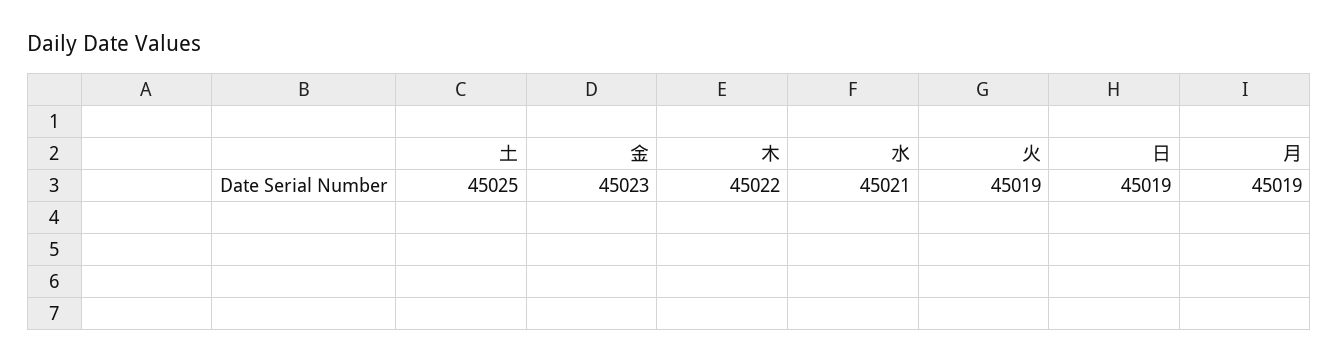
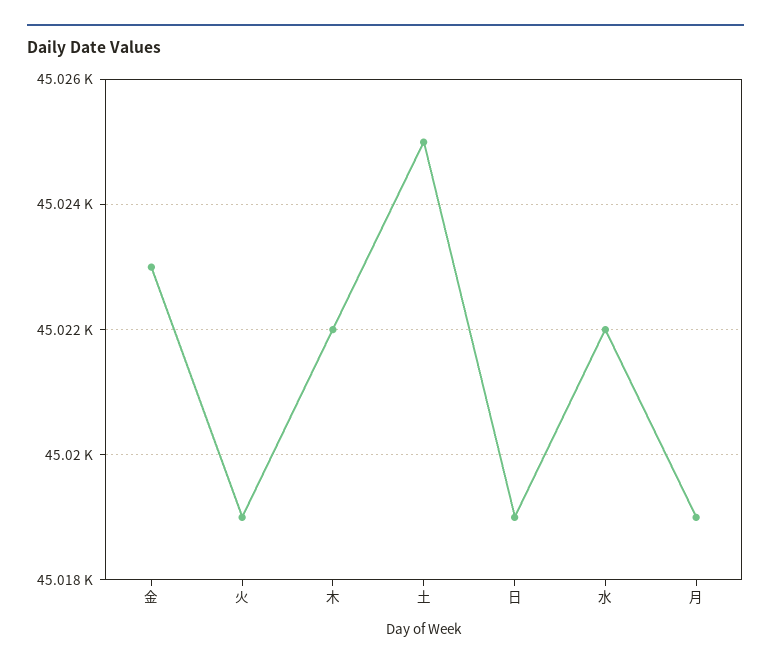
水: 45021 -> 45022

